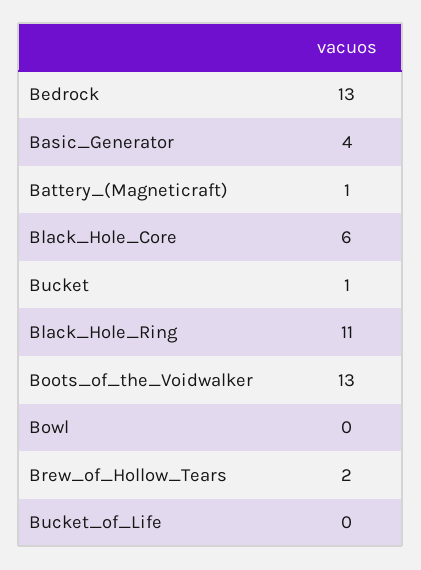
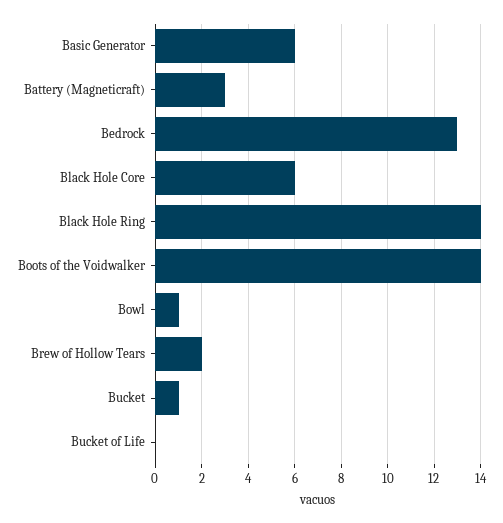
Basic_Generator: 4 -> 6
Battery_(Magneticraft): 1 -> 3
Black_Hole_Ring: 11 -> 14
Boots_of_the_Voidwalker: 13 -> 14
Bowl: 0 -> 1

